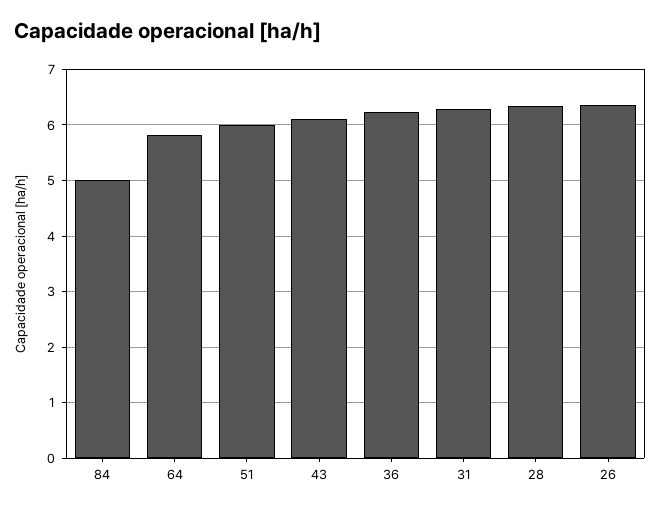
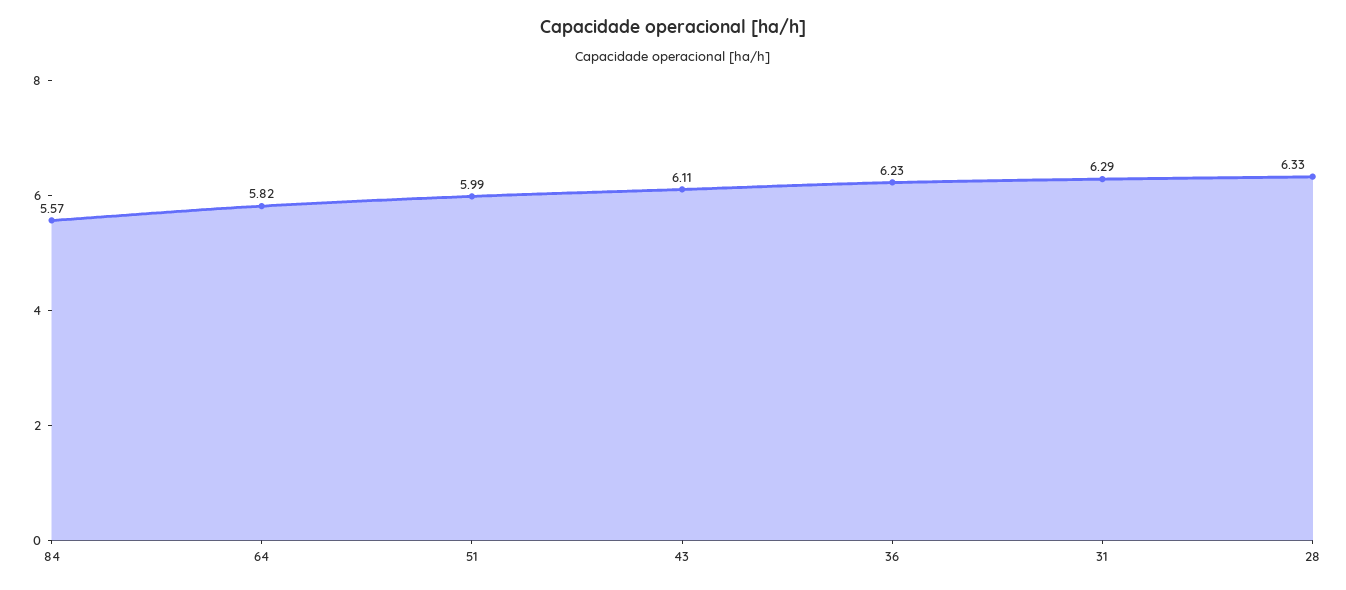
84: 5 -> 5.57
26: 6.4 -> none

